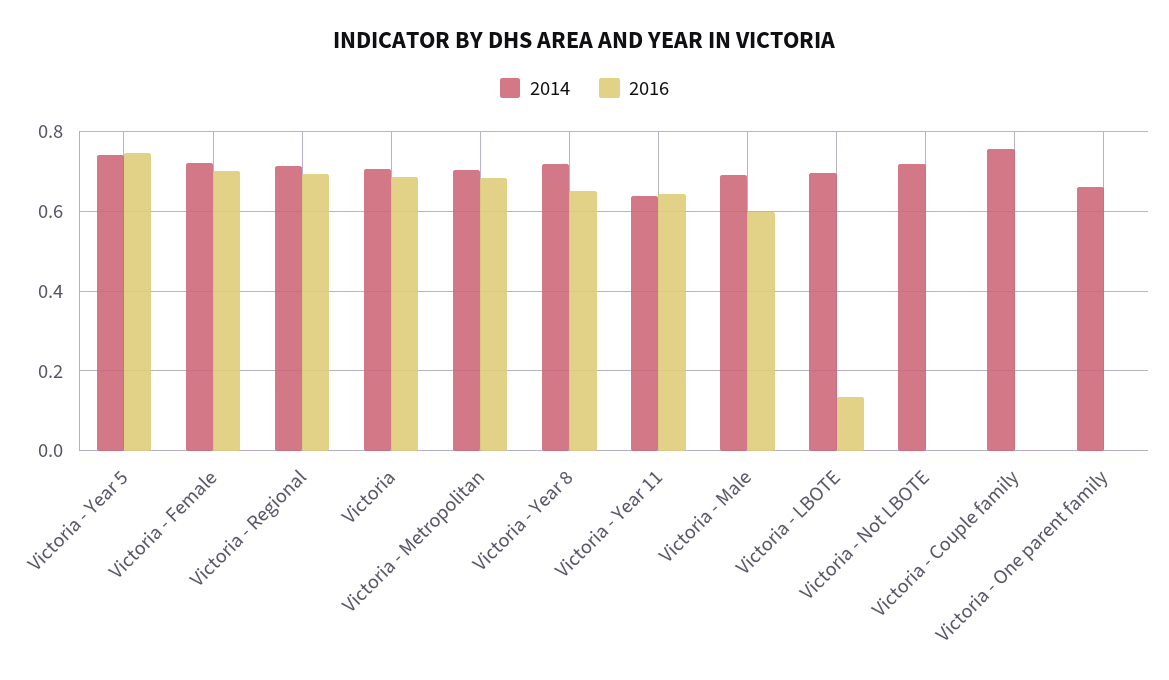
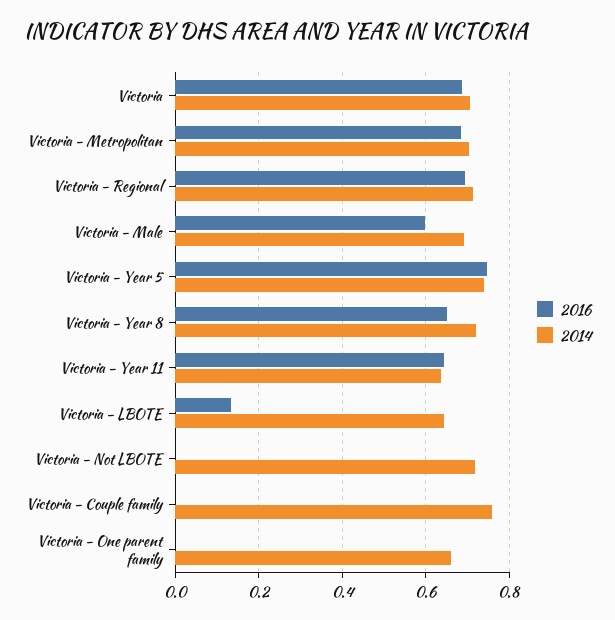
2014, Victoria - Female: 0.72 -> none
2016, Victoria - Female: 0.7 -> none
2014, Victoria - LBOTE: 0.7 -> 0.64

